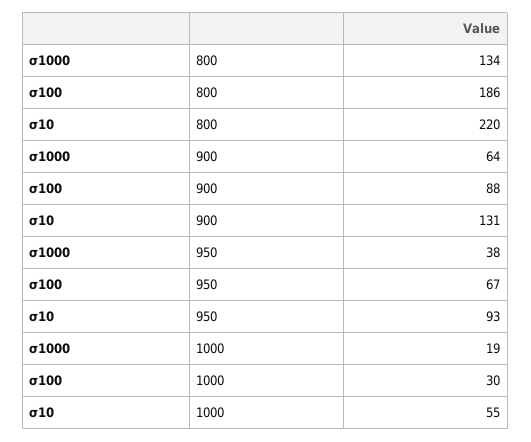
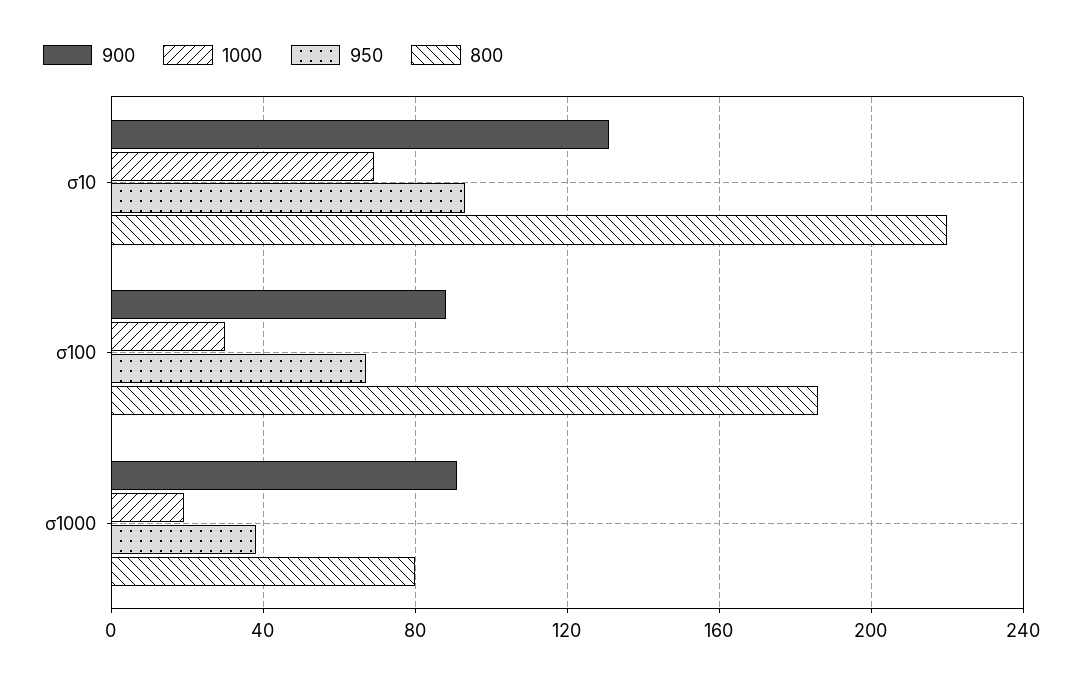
800, σ1000: 134 -> 80
900, σ1000: 64 -> 90
1000, σ10: 55 -> 70

